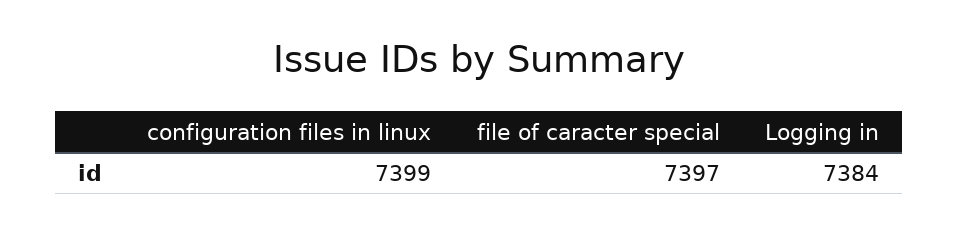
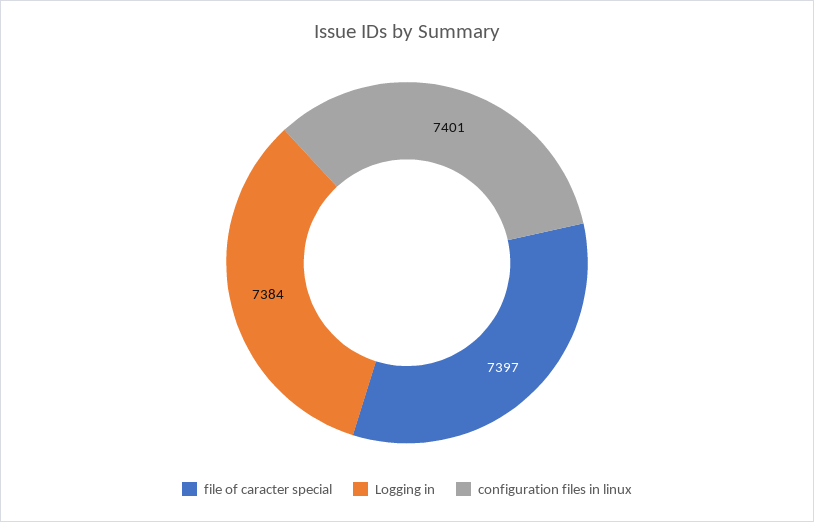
configuration files in linux: 7399 -> 7401

